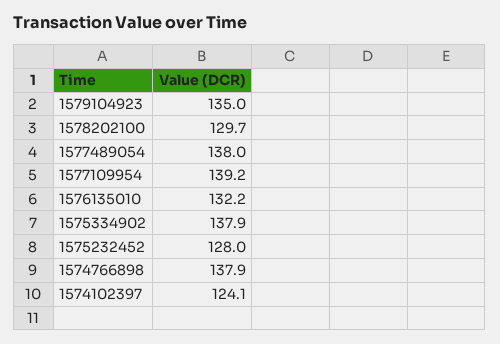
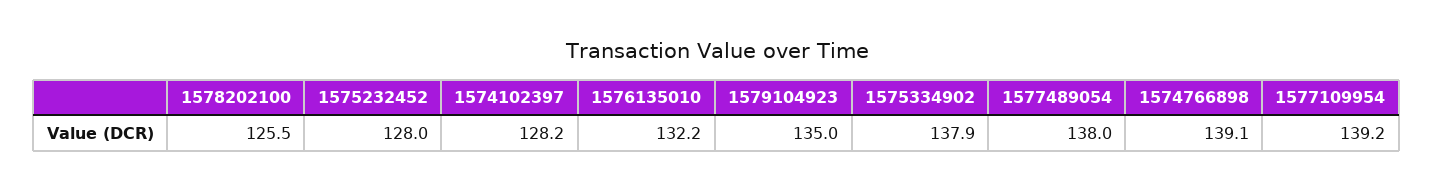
1578202100: 129.7 -> 125.5
1574766898: 137.9 -> 139.1
1574102397: 124.1 -> 128.2

